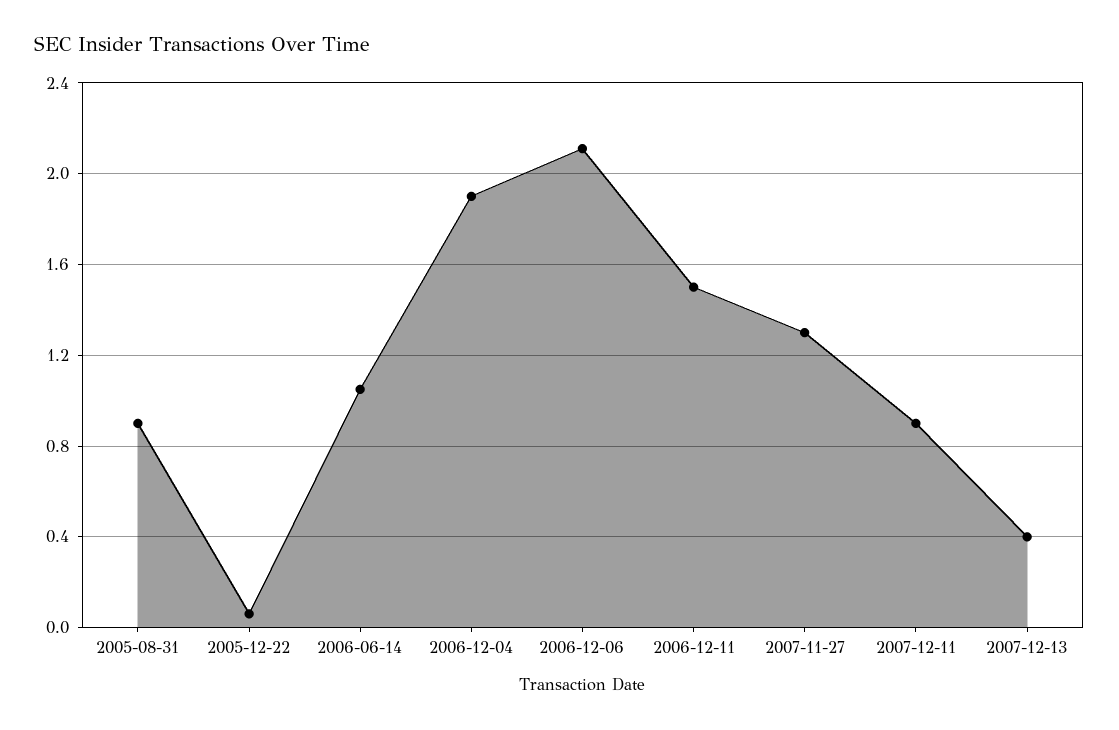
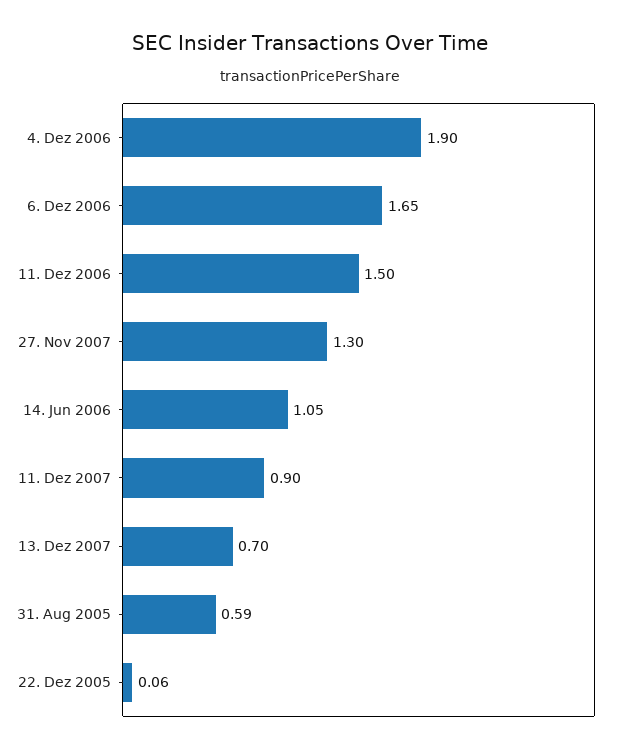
2005-08-31: 0.9 -> 0.59
2006-12-06: 2.1 -> 1.65
2007-12-13: 0.4 -> 0.7

